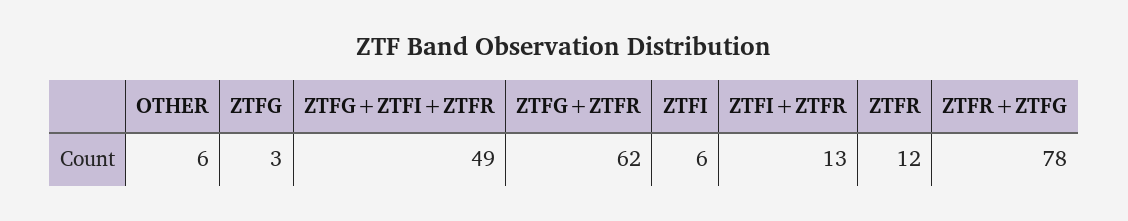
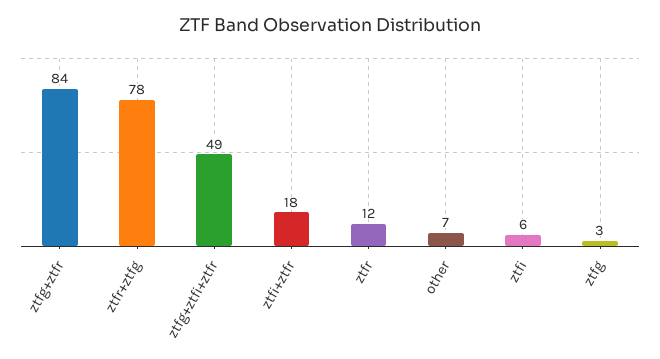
OTHER: 6 -> 7
ZTFG+ZTFR: 62 -> 84
ZTFI+ZTFR: 13 -> 18

